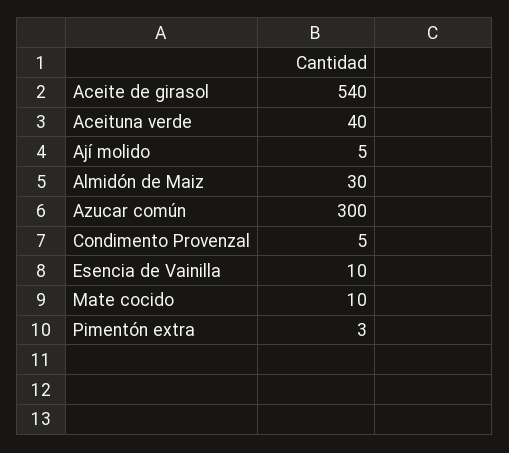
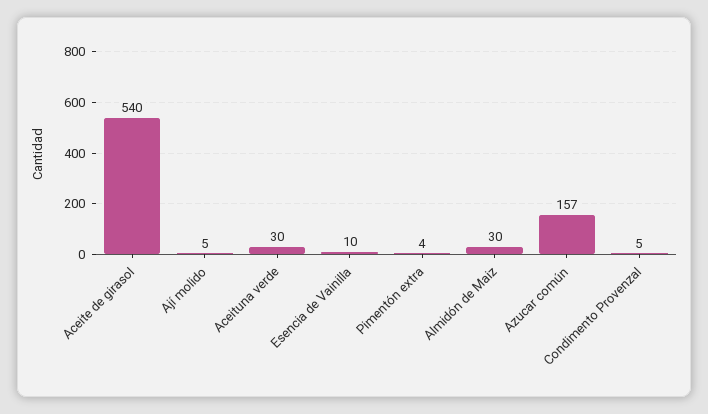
Aceituna verde: 40 -> 30
Azucar común: 300 -> 157
Mate cocido: 10 -> none
Pimentón extra: 3 -> 4

